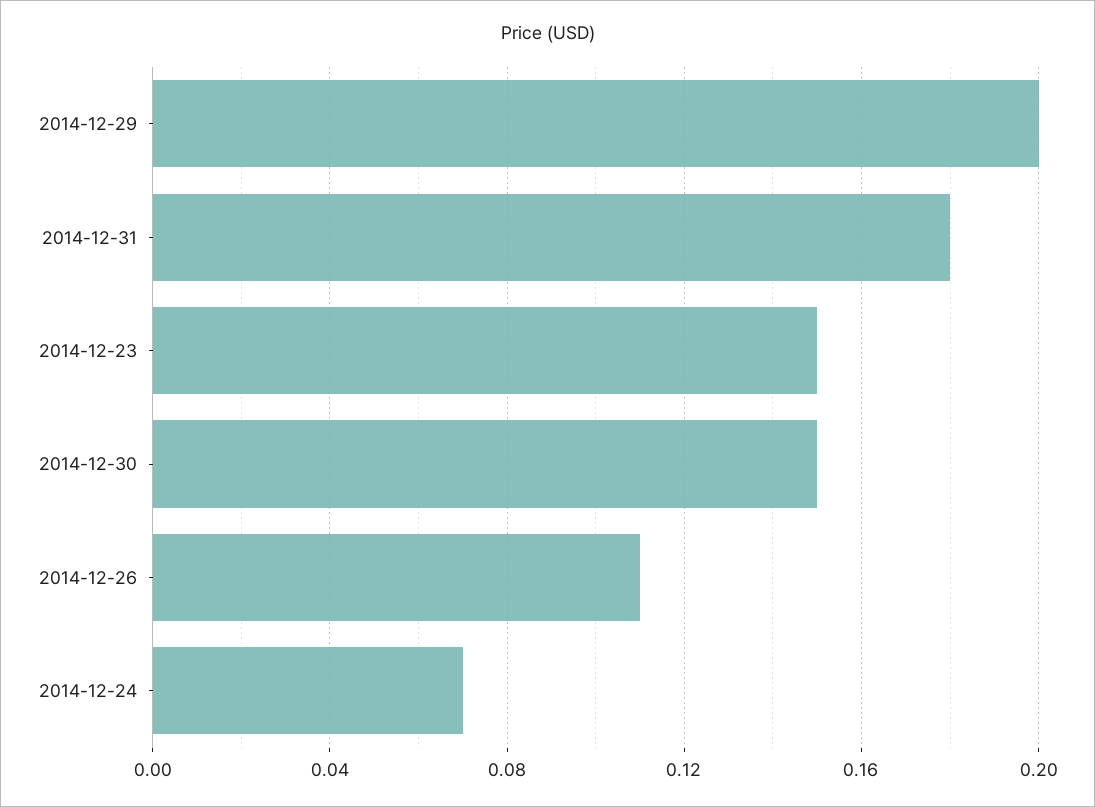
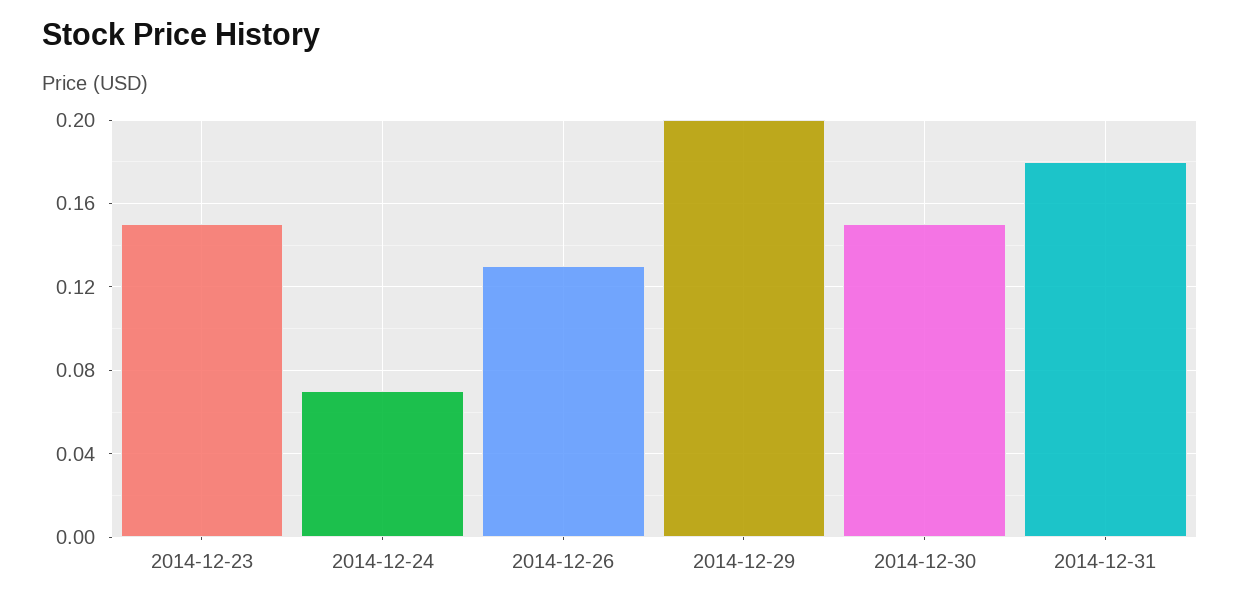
2014-12-26: 0.11 -> 0.13

